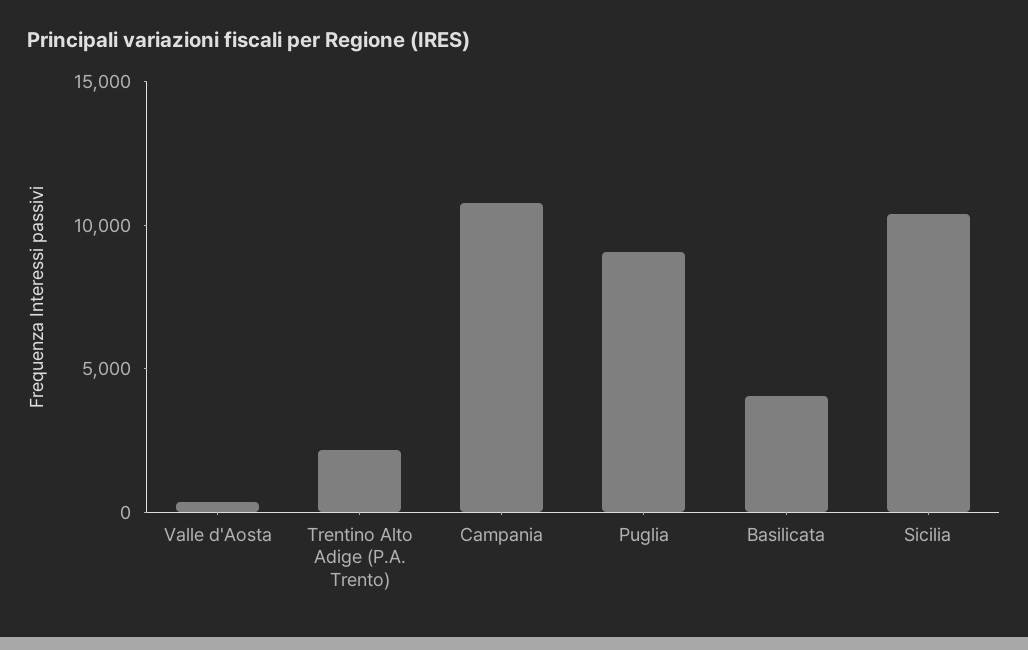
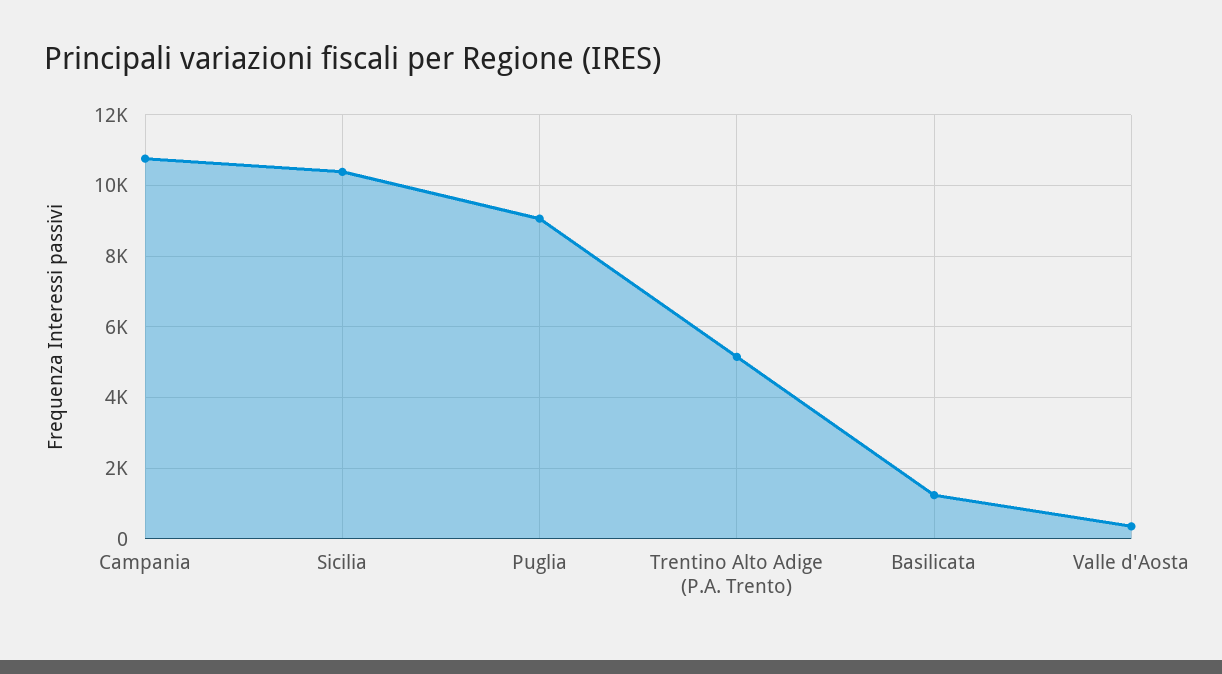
Trentino Alto Adige (P.A. Trento): 2000 -> 5200
Basilicata: 4000 -> 1200

